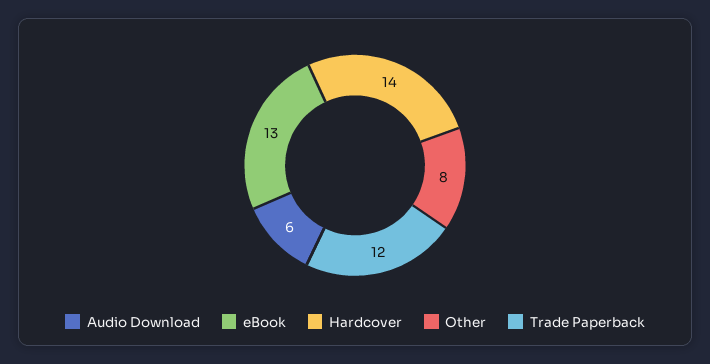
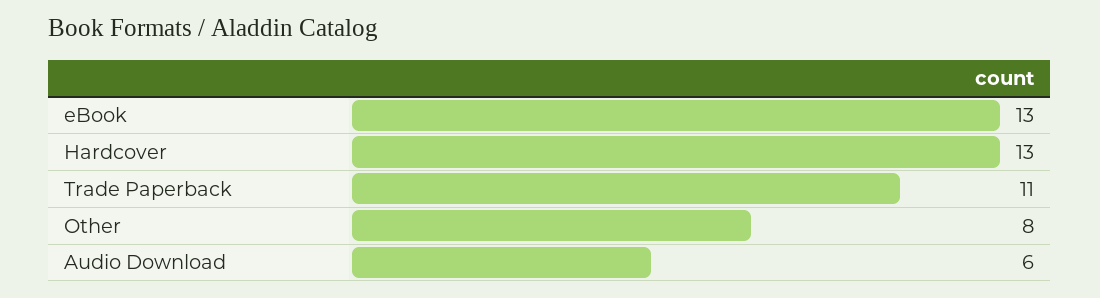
Hardcover: 14 -> 13
Trade Paperback: 12 -> 11

